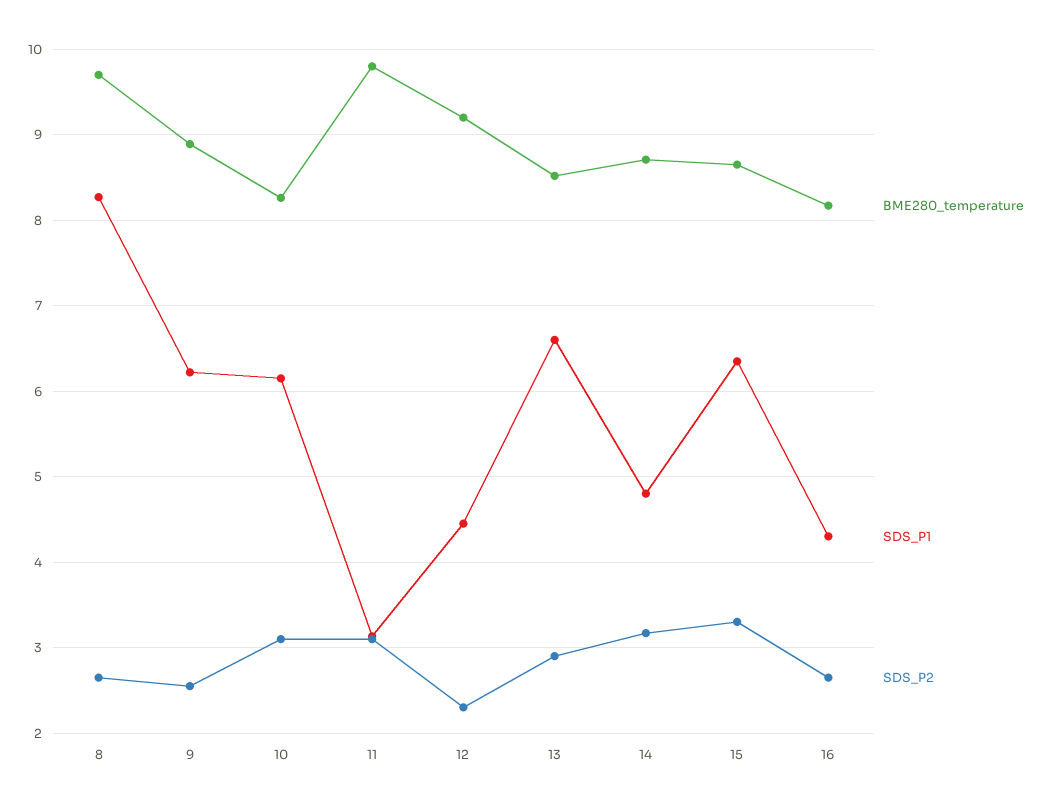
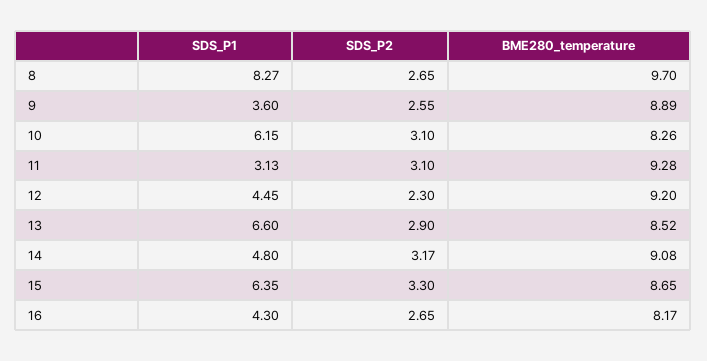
SDS_P1, 9: 6.2 -> 3.6
BME280_temperature, 11: 9.8 -> 9.28
BME280_temperature, 14: 8.7 -> 9.08

